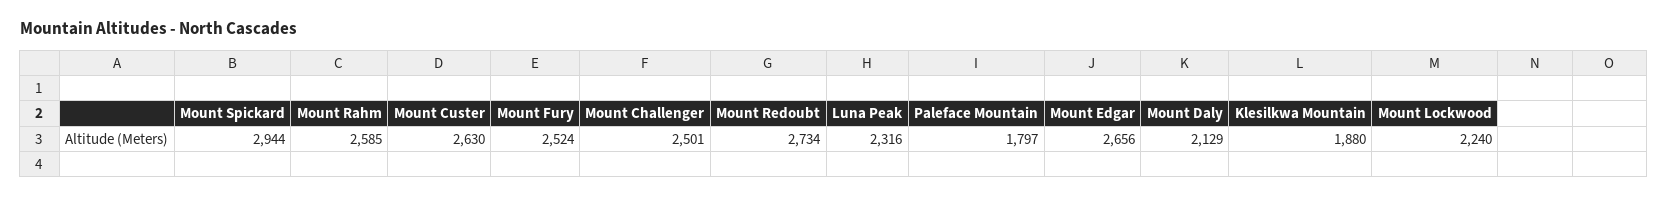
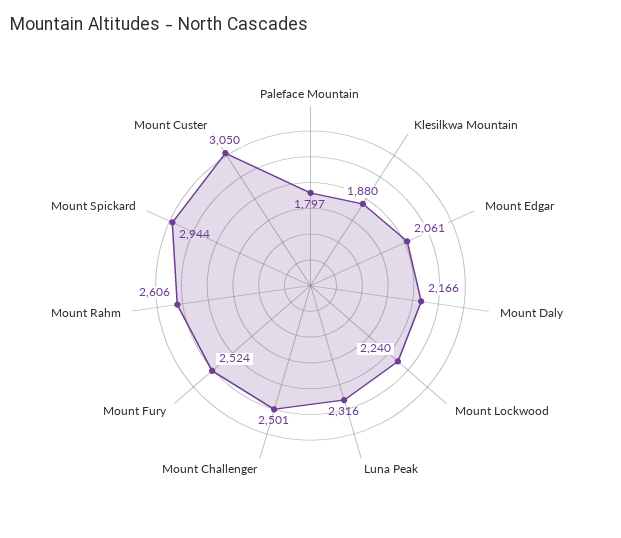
Mount Rahm: 2585 -> 2606
Mount Custer: 2630 -> 3050
Mount Redoubt: 2734 -> none
Mount Edgar: 2656 -> 2061
Mount Daly: 2129 -> 2166

